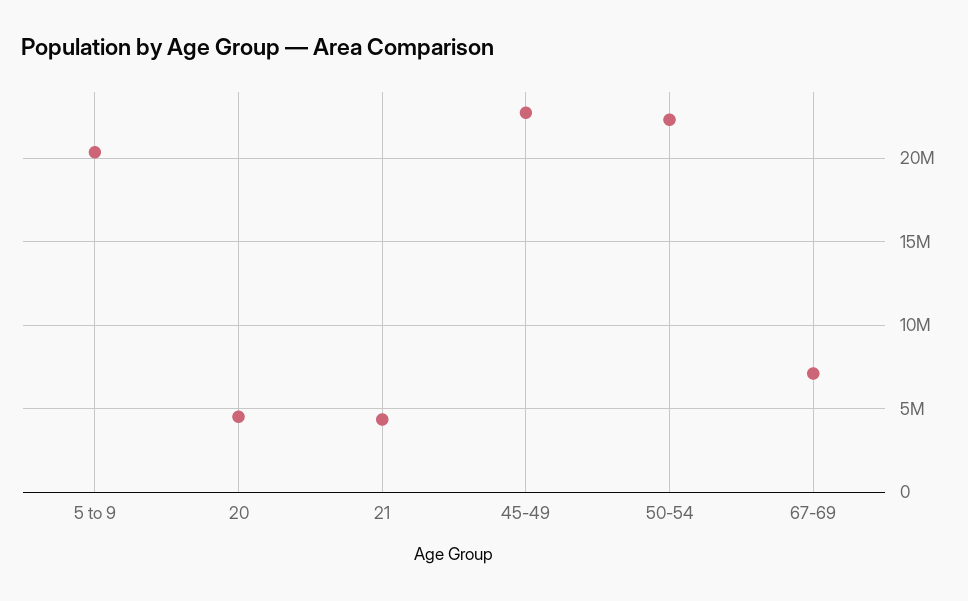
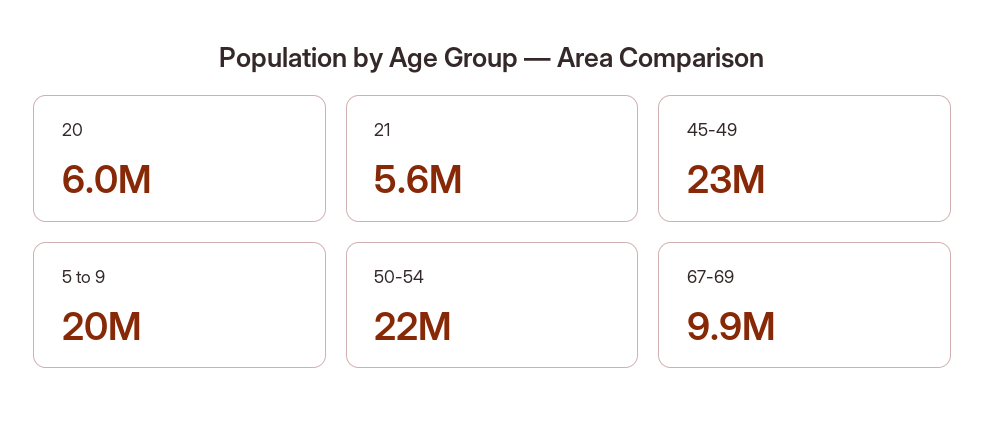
20: 4500000 -> 6000000
21: 4500000 -> 5600000
67-69: 7000000 -> 9900000

